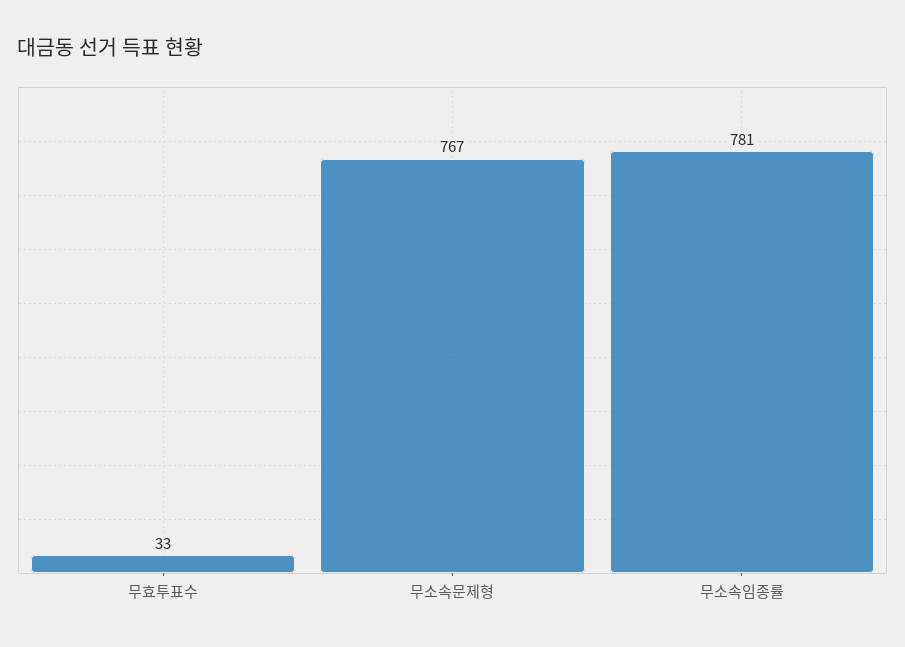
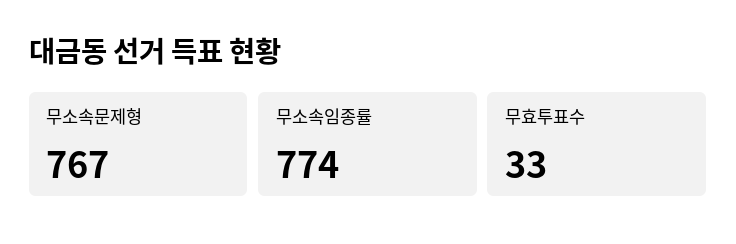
무소속임종률: 781 -> 774

